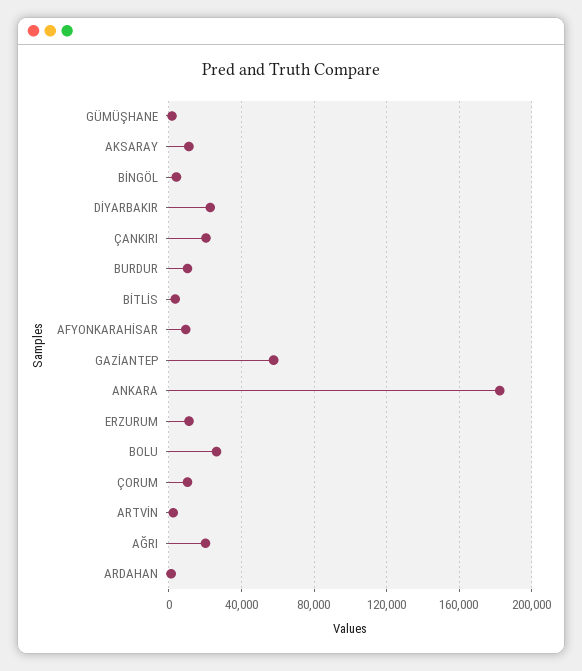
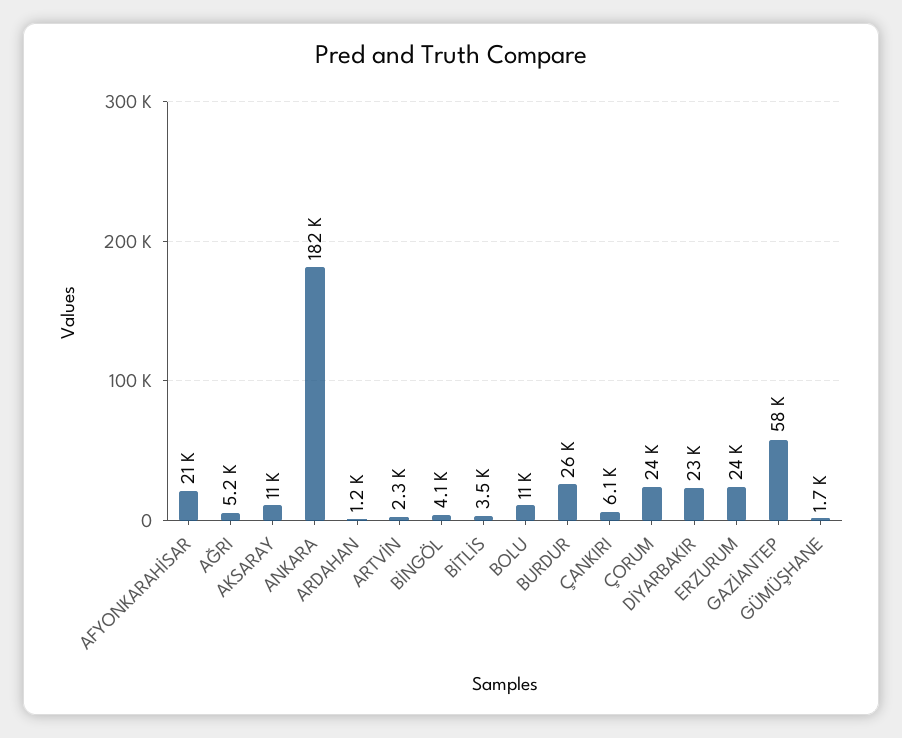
ÇANKIRI: 20000 -> 6100
BURDUR: 10000 -> 26000
AFYONKARAHİSAR: 10000 -> 21000
ERZURUM: 10000 -> 24000
BOLU: 25000 -> 11000
ÇORUM: 10000 -> 24000
AĞRI: 20000 -> 5200

